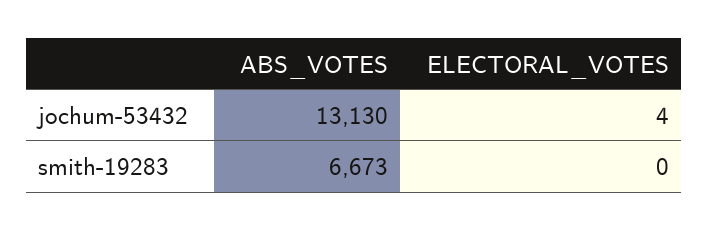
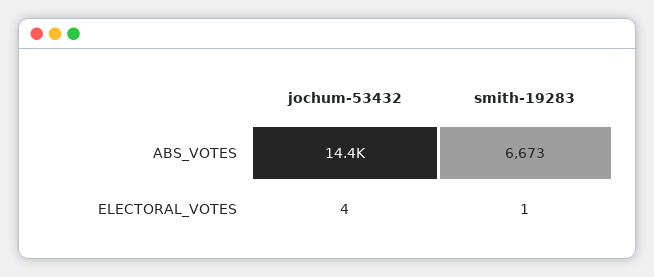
ABS_VOTES, jochum-53432: 13130 -> 14400
ELECTORAL_VOTES, smith-19283: 0 -> 1

